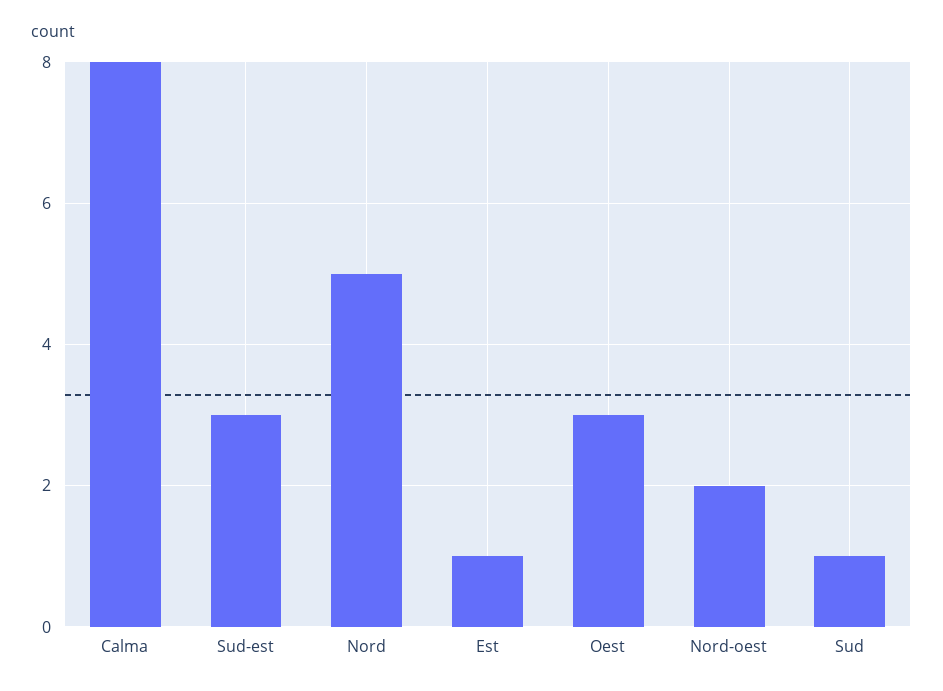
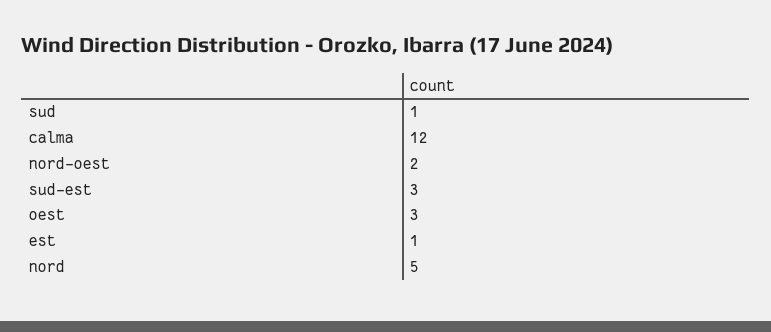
Calma: 8 -> 12

